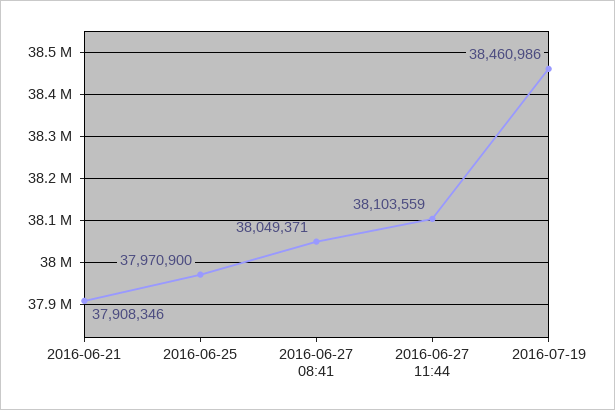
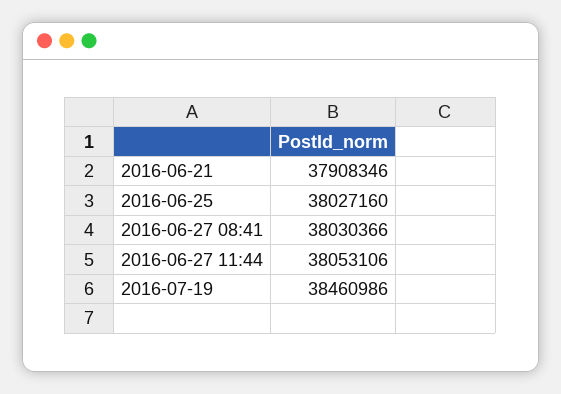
2016-06-25: 37970900 -> 38027160
2016-06-27 08:41: 38049371 -> 38030366
2016-06-27 11:44: 38103559 -> 38053106

